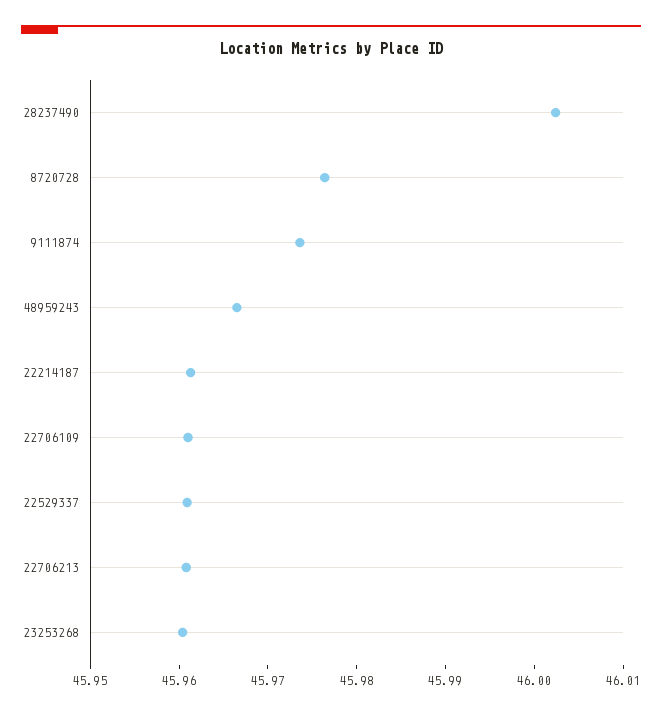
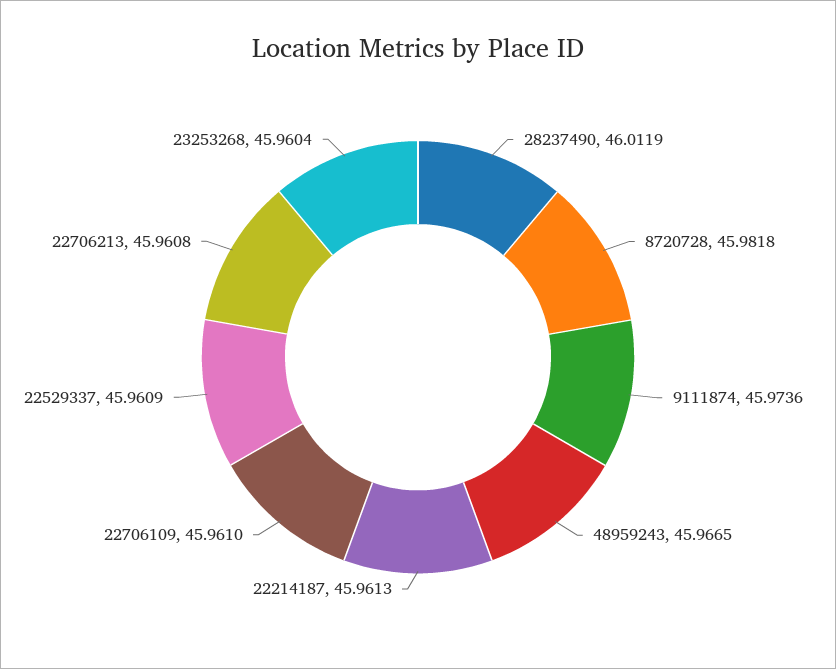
28237490: 46.002 -> 46.0119
8720728: 45.976 -> 45.9818

